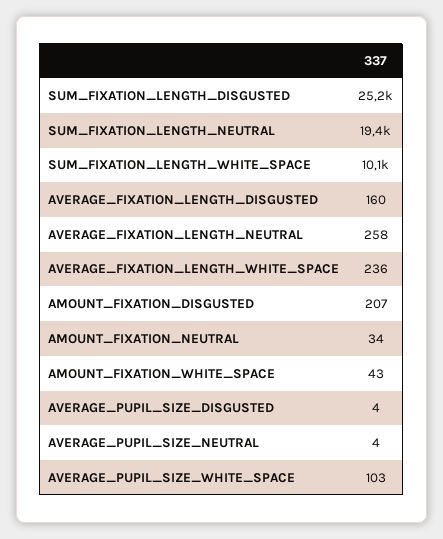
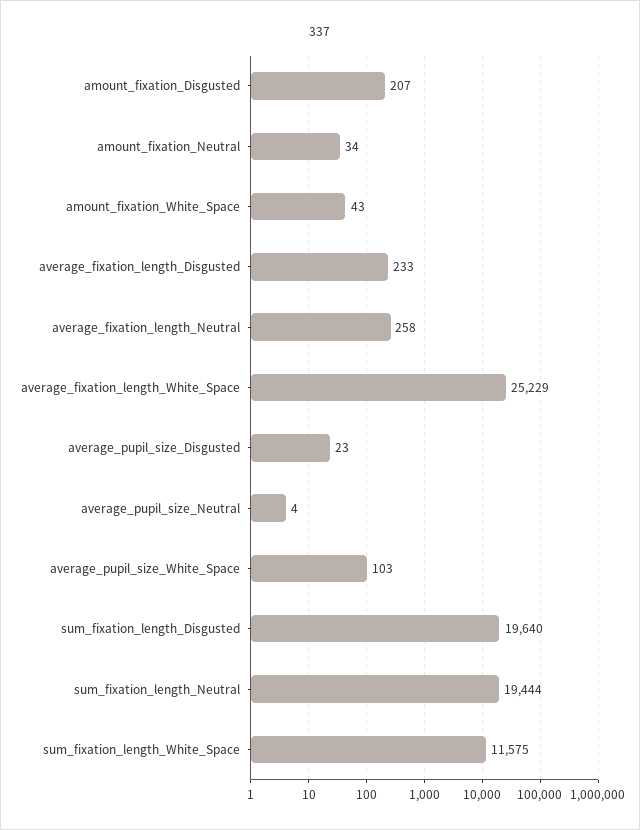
SUM_FIXATION_LENGTH_DISGUSTED: 25200 -> 19640
SUM_FIXATION_LENGTH_WHITE_SPACE: 10100 -> 11575
AVERAGE_FIXATION_LENGTH_DISGUSTED: 160 -> 233
AVERAGE_FIXATION_LENGTH_WHITE_SPACE: 236 -> 25229
AVERAGE_PUPIL_SIZE_DISGUSTED: 4 -> 23

